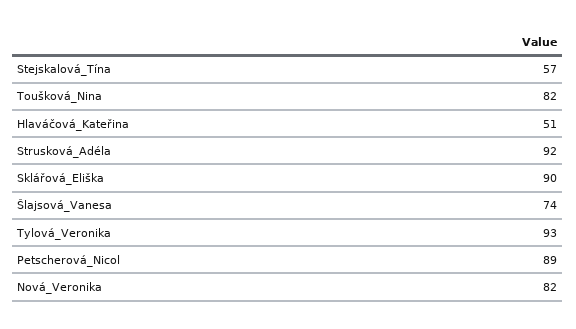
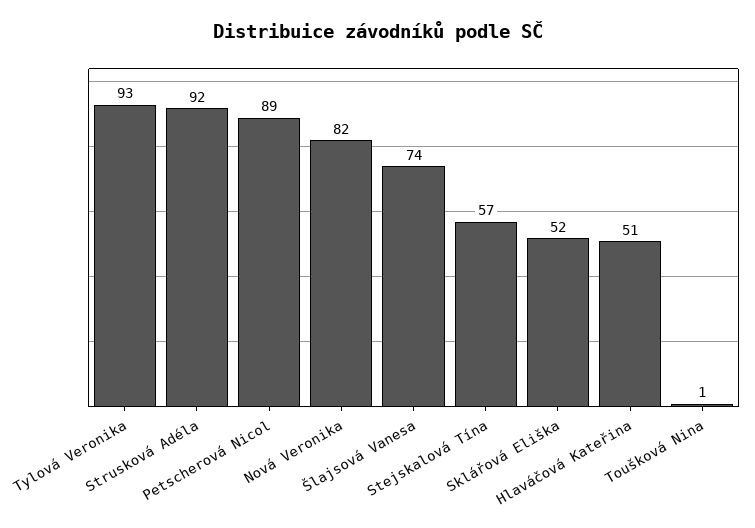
Toušková_Nina: 82 -> 1
Sklářová_Eliška: 90 -> 52

